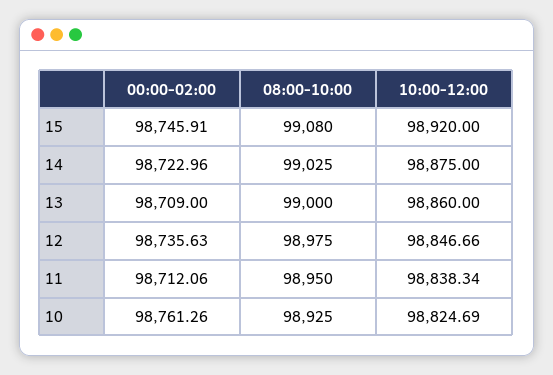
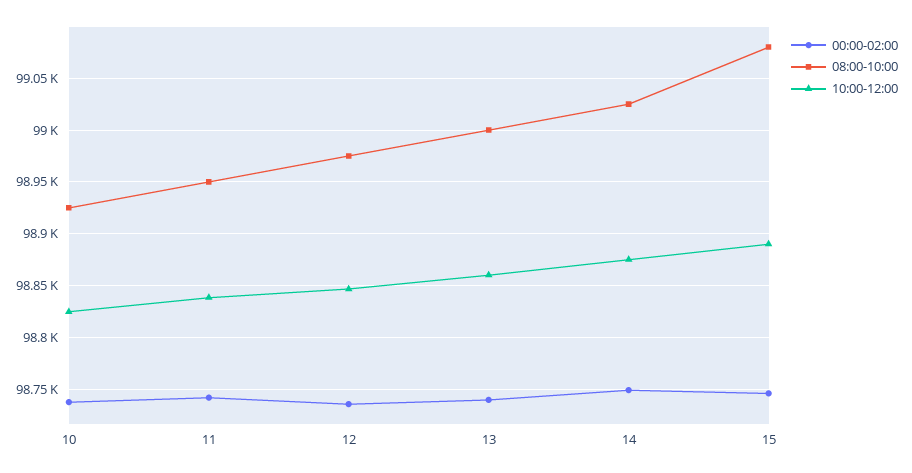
10:00-12:00, 15: 98920 -> 98890
00:00-02:00, 14: 98722.96 -> 98750
00:00-02:00, 13: 98709 -> 98740
00:00-02:00, 11: 98712.06 -> 98740
00:00-02:00, 10: 98761.26 -> 98740

